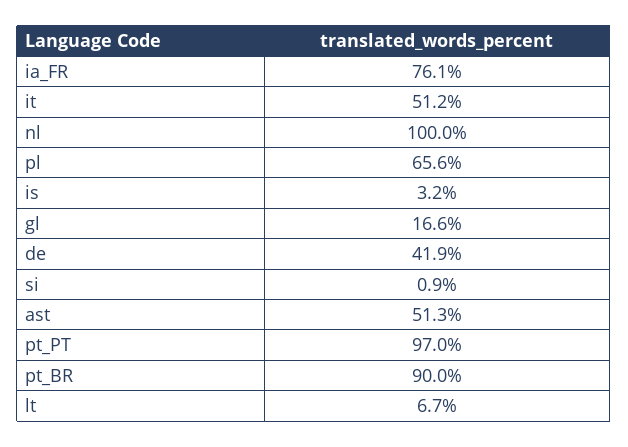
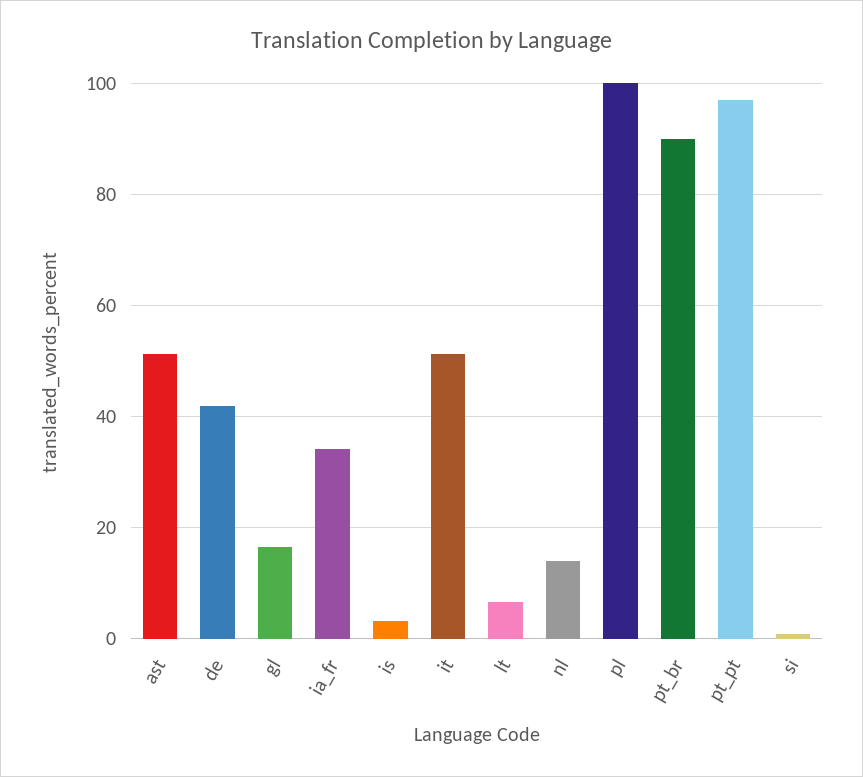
ia_FR: 76.1 -> 34
nl: 100 -> 14
pl: 65.6 -> 100

